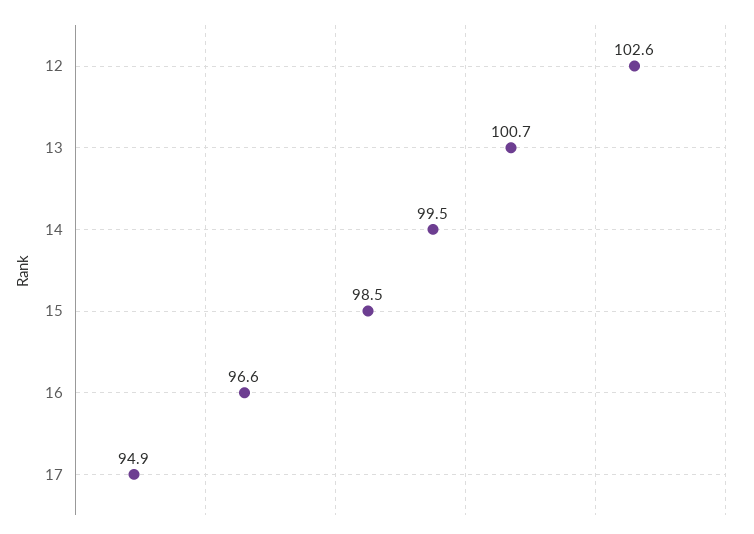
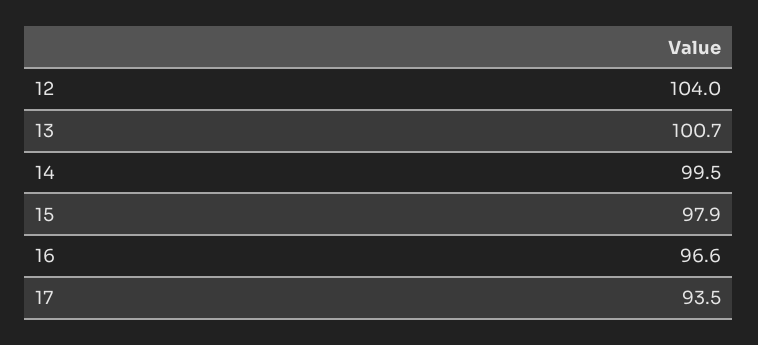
12: 102.6 -> 104
15: 98.5 -> 97.9
17: 94.9 -> 93.5

